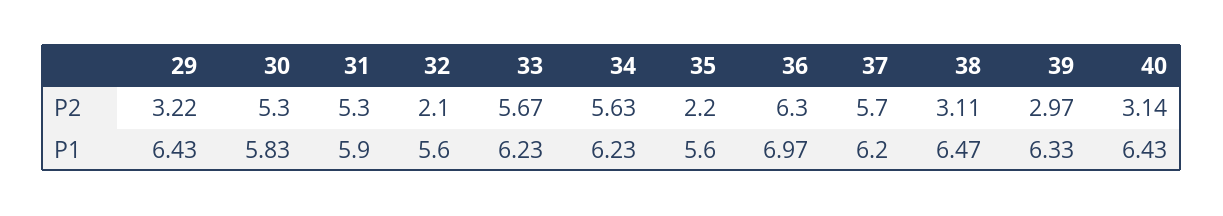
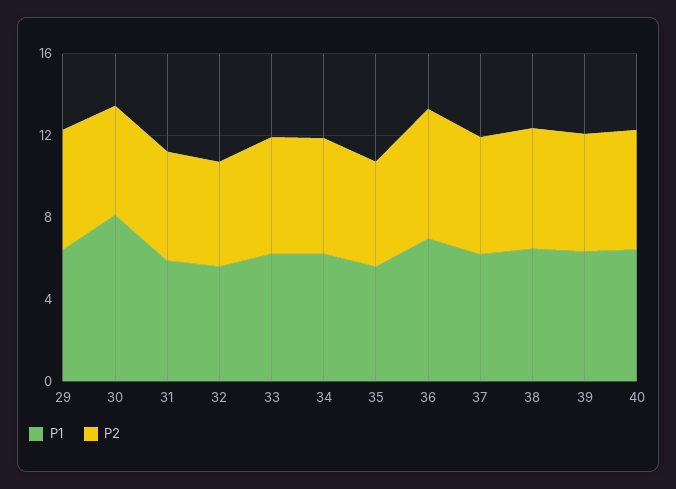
P2, 29: 3.22 -> 6
P2, 32: 2.1 -> 5
P2, 35: 2.2 -> 5
P2, 38: 3.11 -> 6
P2, 39: 2.97 -> 6
P2, 40: 3.14 -> 6
P1, 30: 5.83 -> 8

